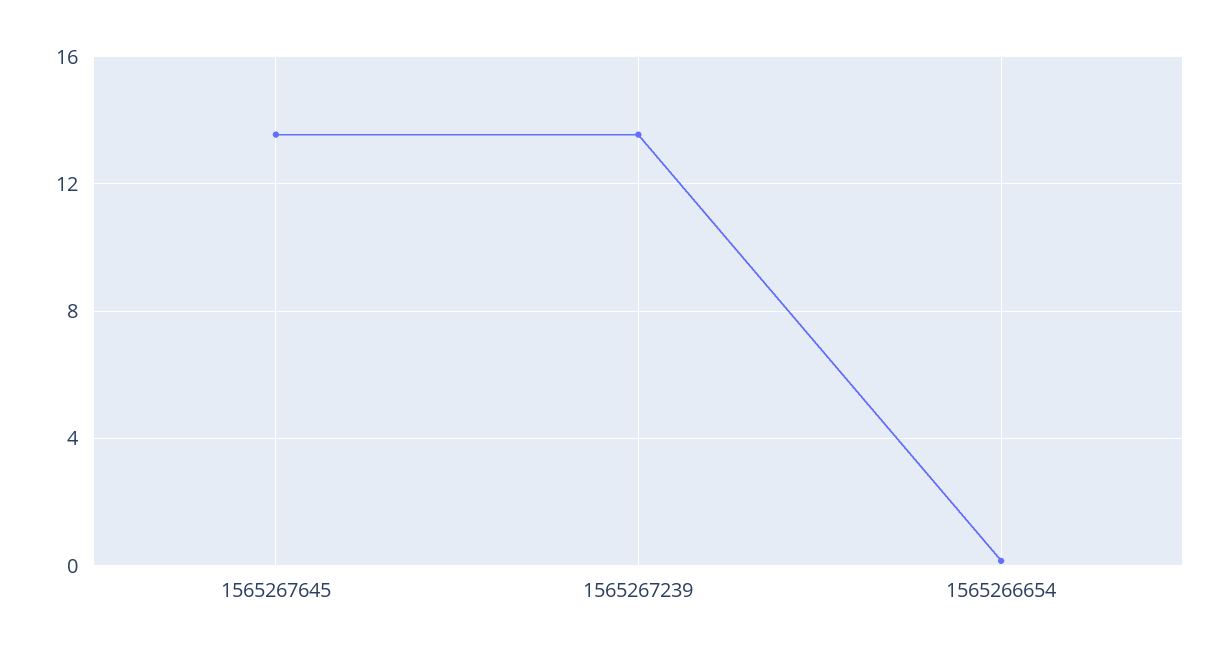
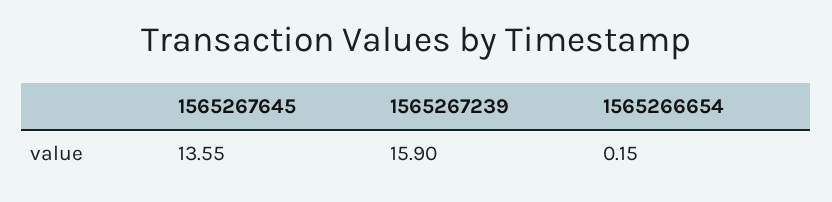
1565267239: 13.5 -> 15.9

